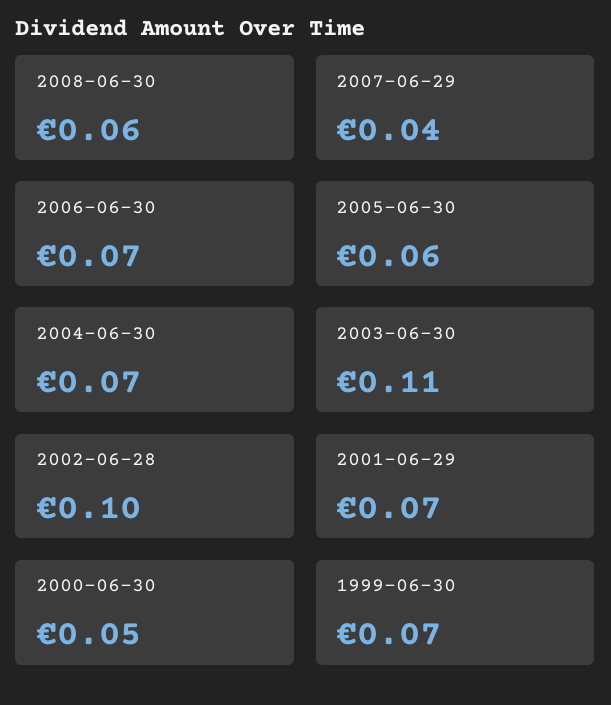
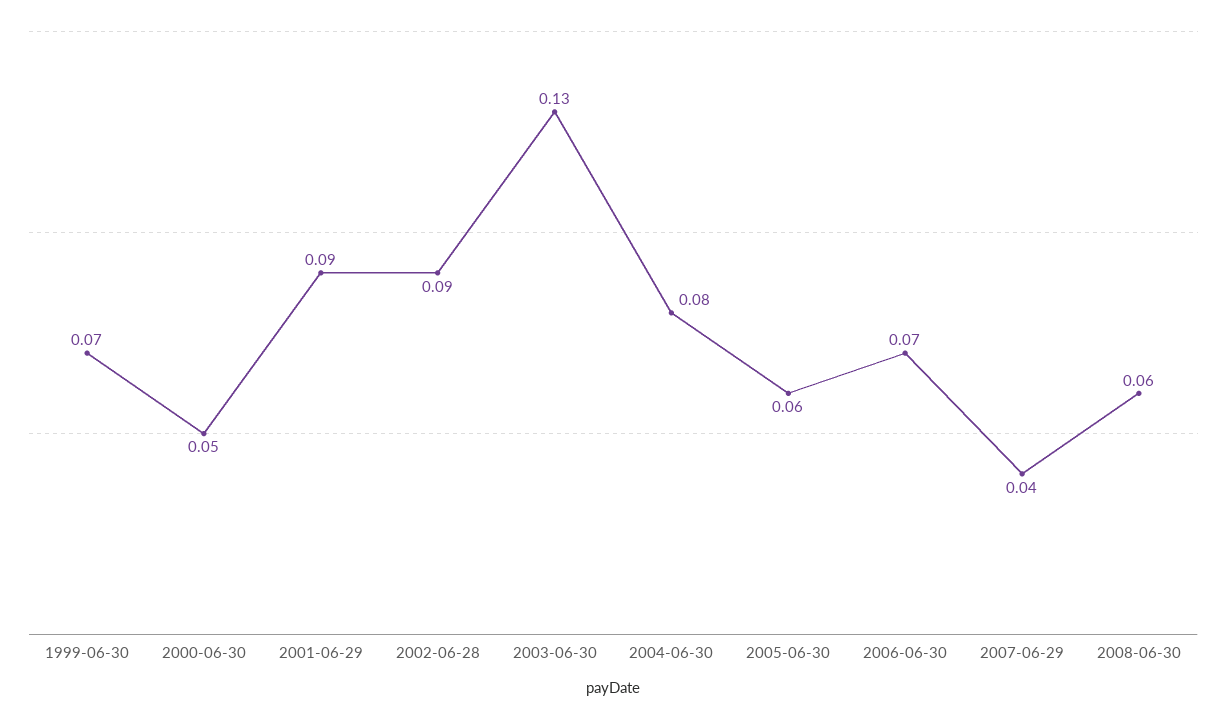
2004-06-30: 0.07 -> 0.08
2003-06-30: 0.11 -> 0.13
2002-06-28: 0.1 -> 0.09
2001-06-29: 0.07 -> 0.09

